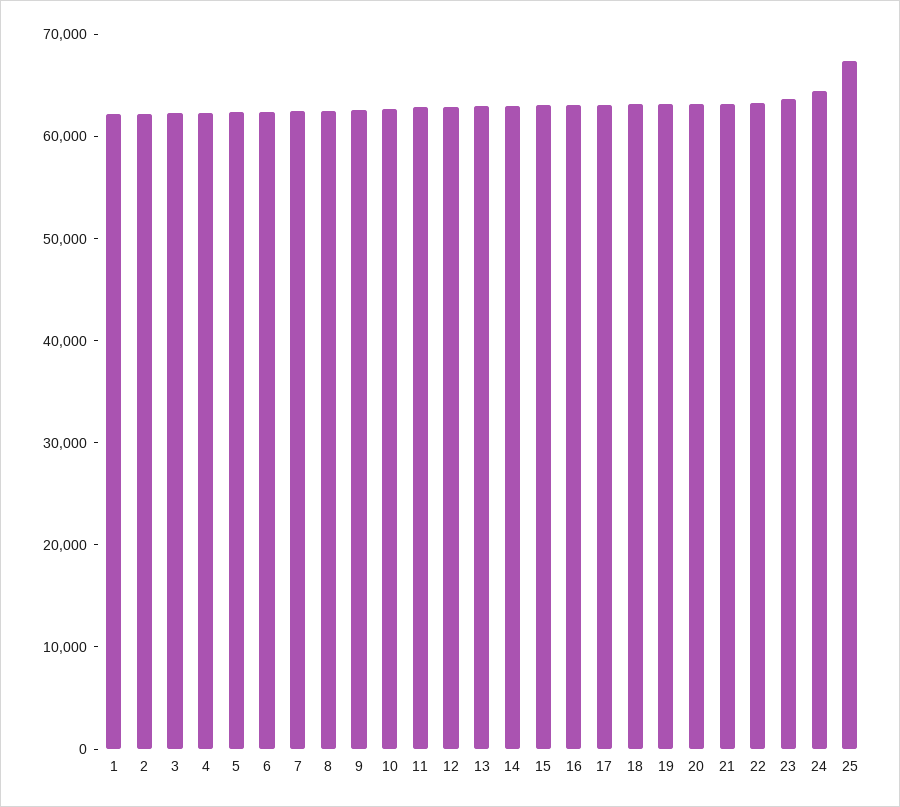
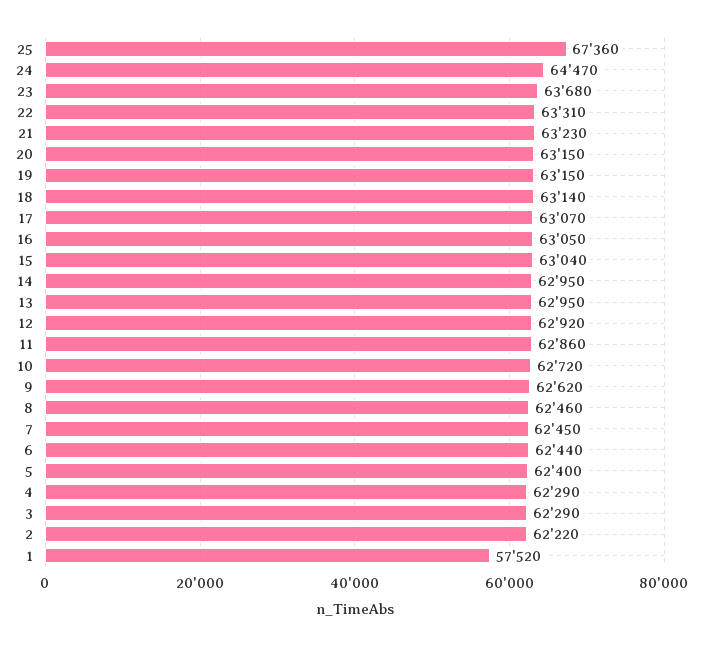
1: 62000 -> 57520

